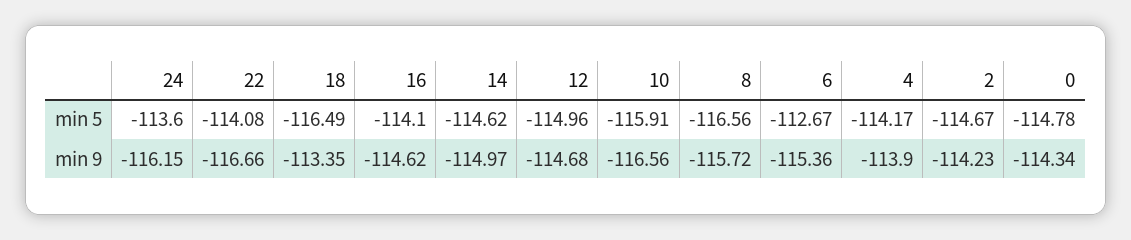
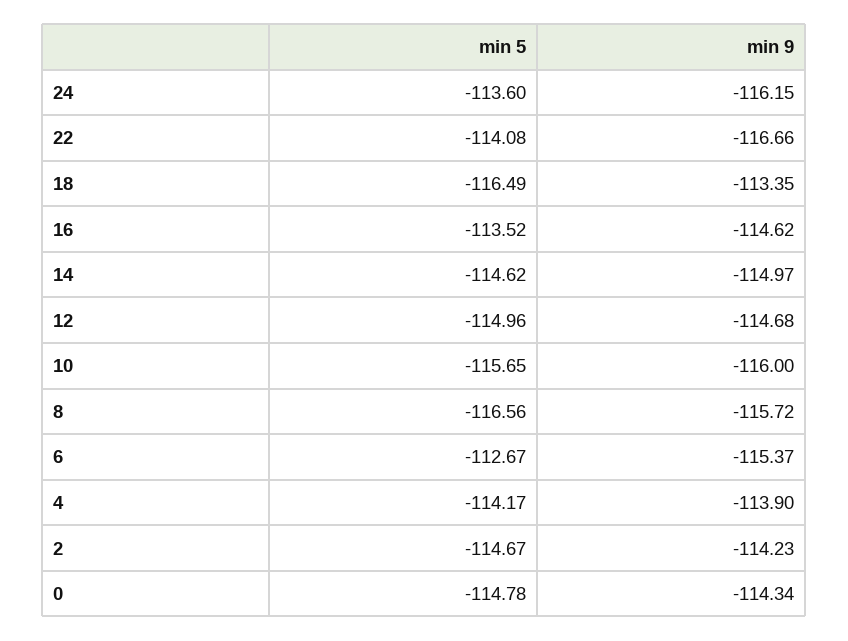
16, min 5: -114.1 -> -113.52
10, min 5: -115.91 -> -115.65
10, min 9: -116.56 -> -116
6, min 9: -115.36 -> -115.37

